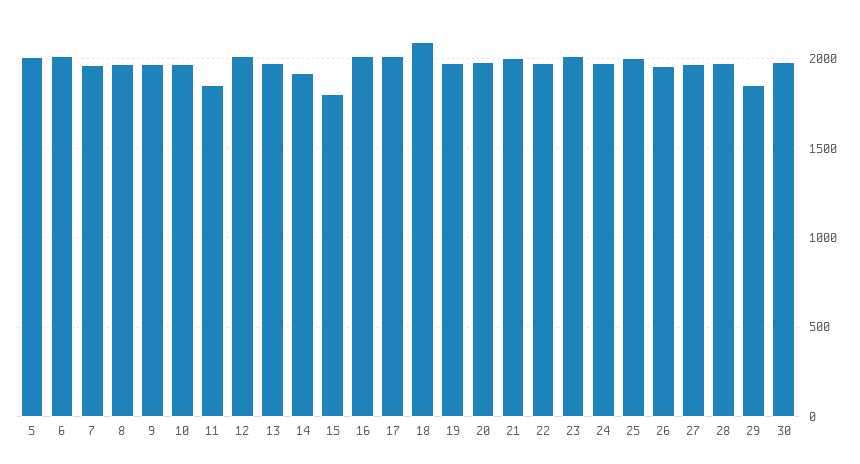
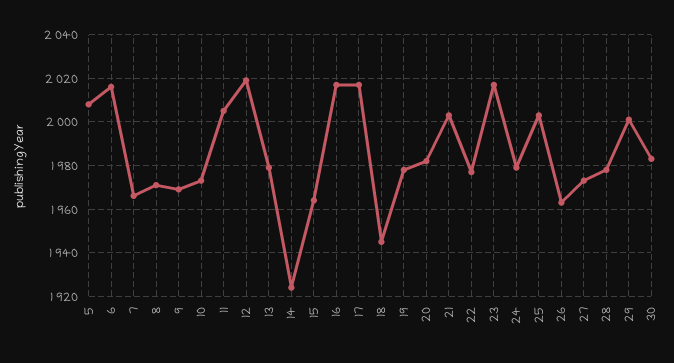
11: 1850 -> 2005
15: 1800 -> 1965
18: 2100 -> 1945
29: 1850 -> 2000

